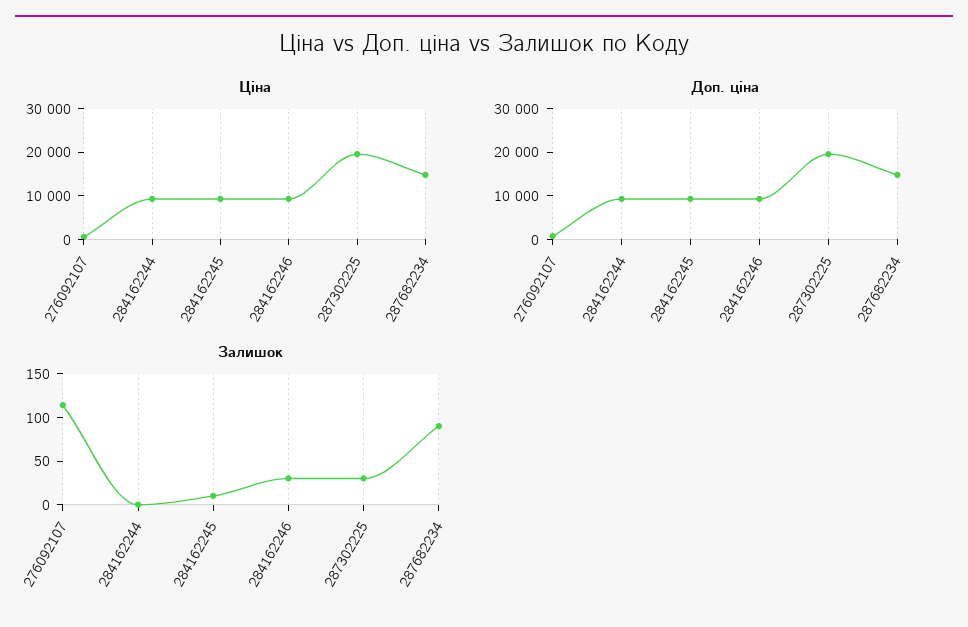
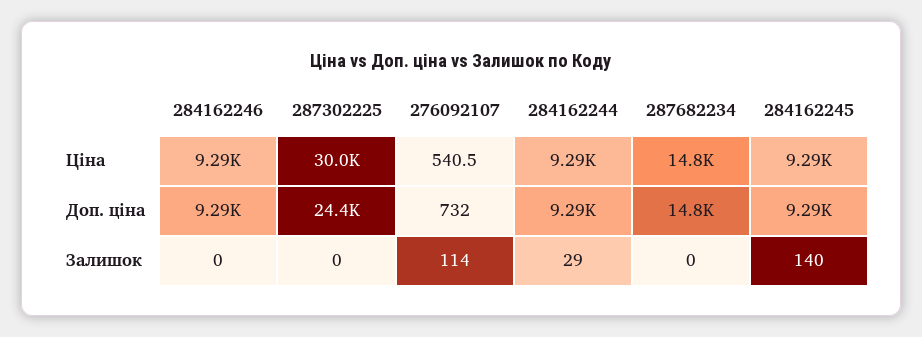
Ціна, 287302225: 20000 -> 30000
Доп. ціна, 287302225: 20000 -> 24400
Залишок, 284162244: 0 -> 29
Залишок, 284162245: 10 -> 140
Залишок, 284162246: 30 -> 0
Залишок, 287302225: 30 -> 0
Залишок, 287682234: 90 -> 0

